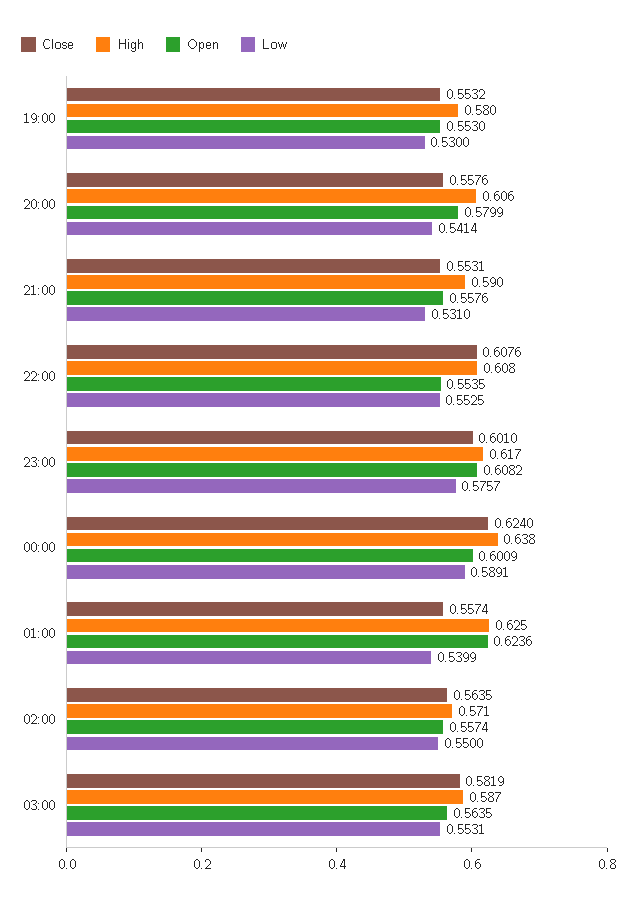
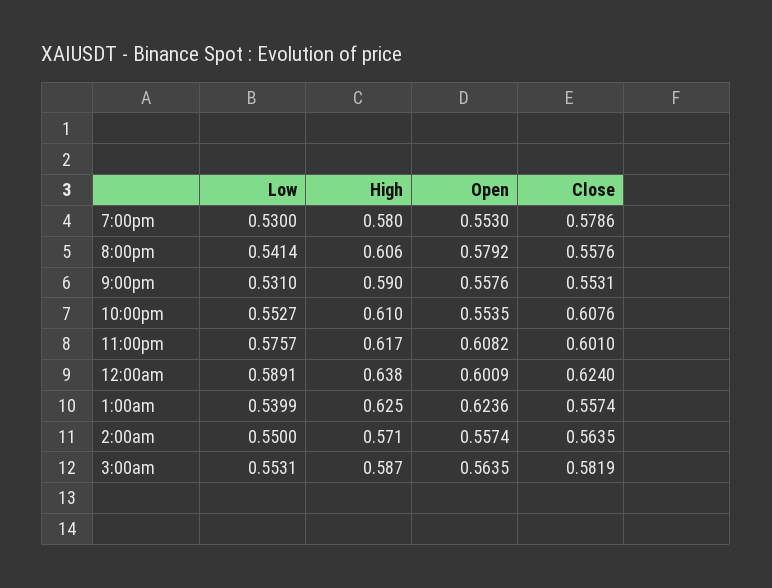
Close, 19:00: 0.5532 -> 0.5786
Open, 20:00: 0.5799 -> 0.5792
High, 22:00: 0.608 -> 0.61
Low, 22:00: 0.5525 -> 0.5527

